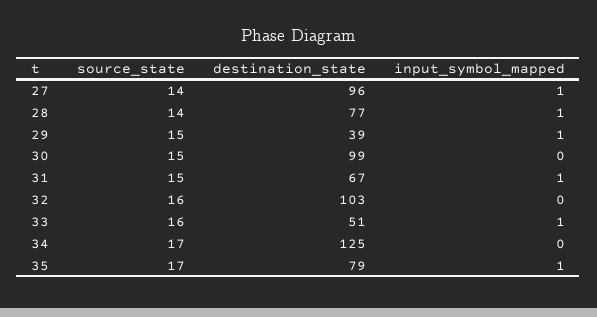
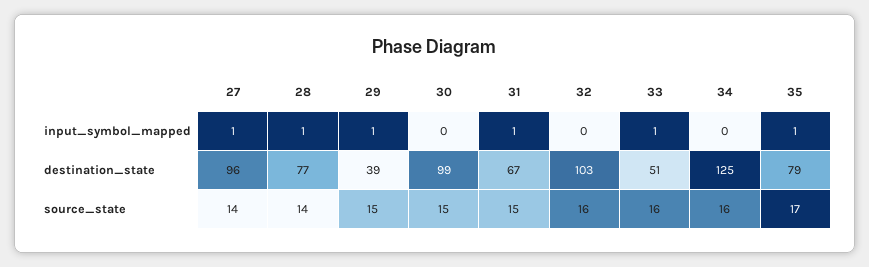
source_state, 34: 17 -> 16

